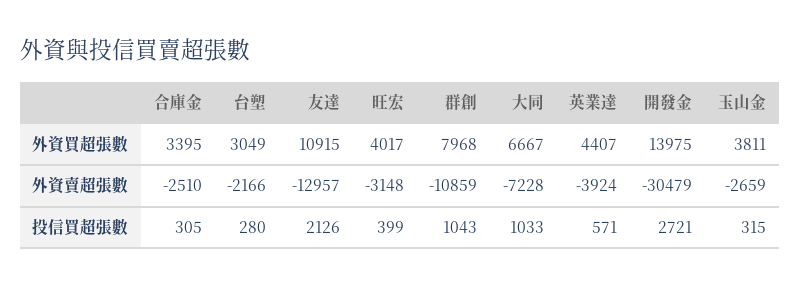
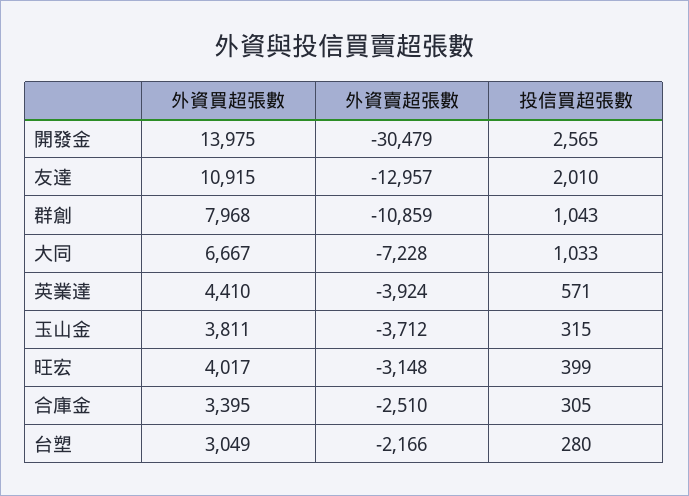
英業達, 外資買超張數: 4407 -> 4410
玉山金, 外資賣超張數: -2659 -> -3712
友達, 投信買超張數: 2126 -> 2010
開發金, 投信買超張數: 2721 -> 2565

